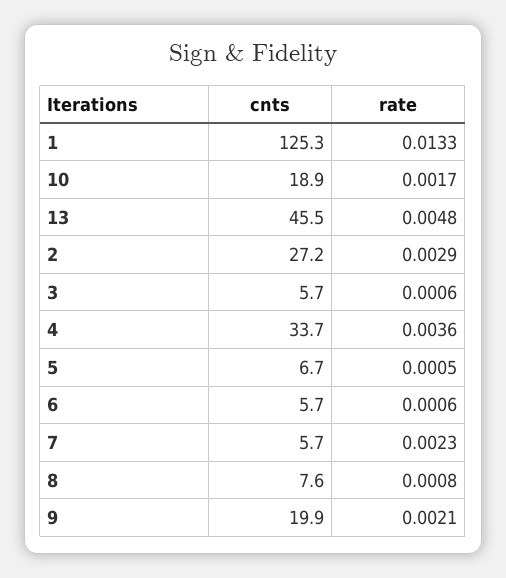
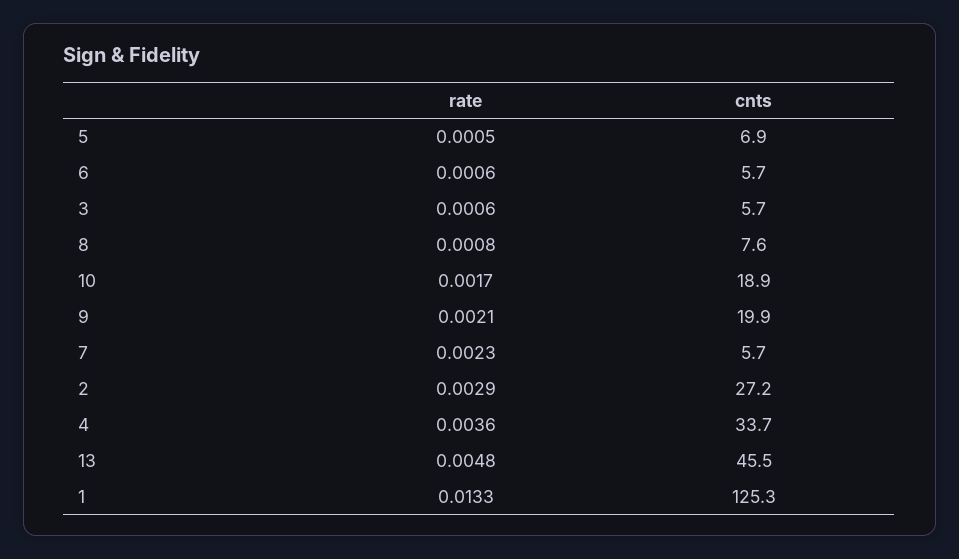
cnts, 5: 6.7 -> 6.9

